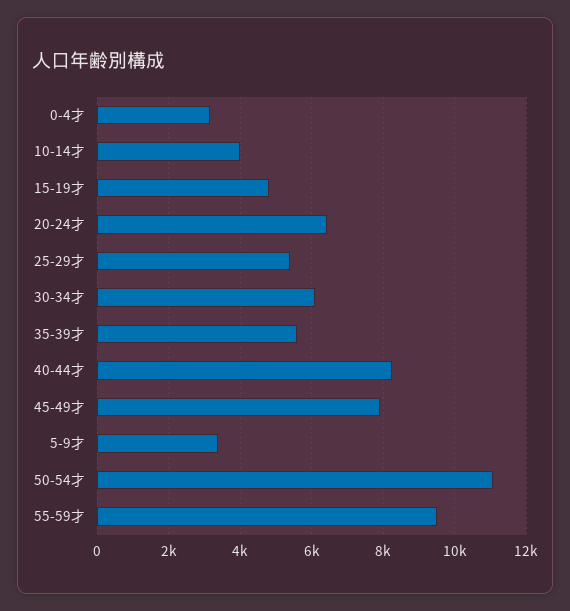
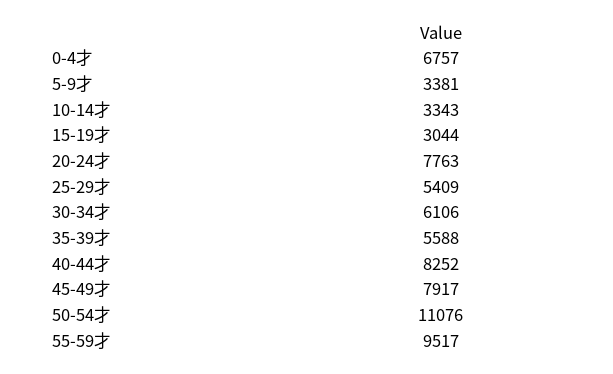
0-4才: 3200 -> 6757
10-14才: 4000 -> 3343
15-19才: 4800 -> 3044
20-24才: 6400 -> 7763

